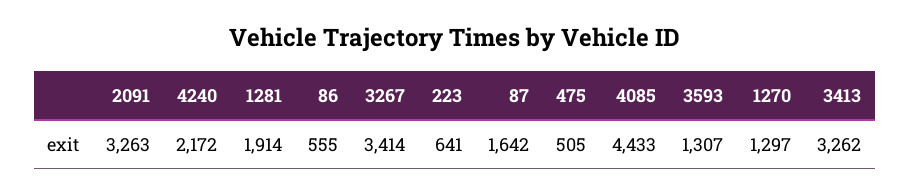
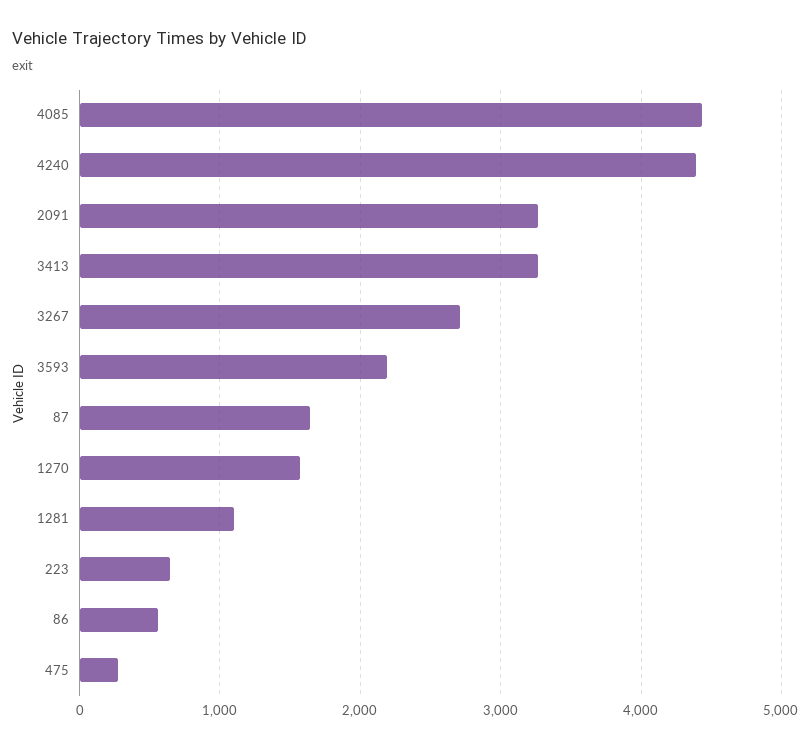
4240: 2172 -> 4400
1281: 1914 -> 1100
3267: 3414 -> 2700
475: 505 -> 300
3593: 1307 -> 2200
1270: 1297 -> 1600

